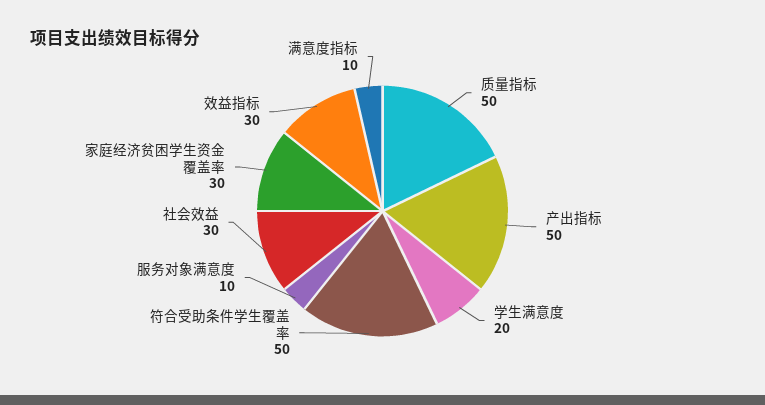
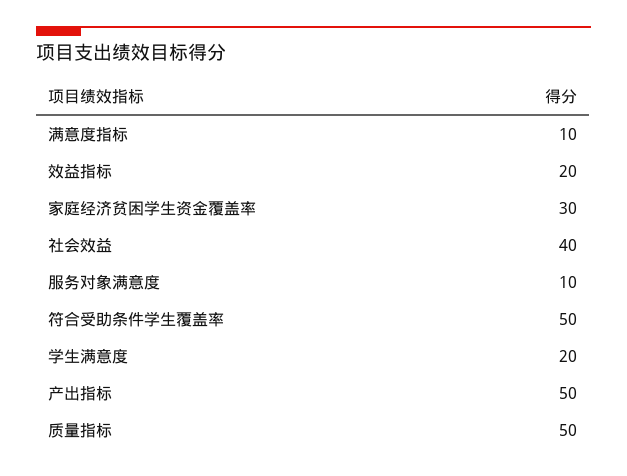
社会效益: 30 -> 40
效益指标: 30 -> 20

